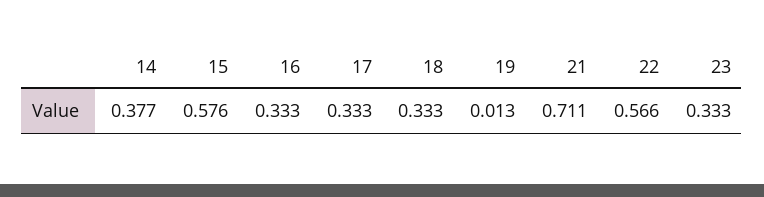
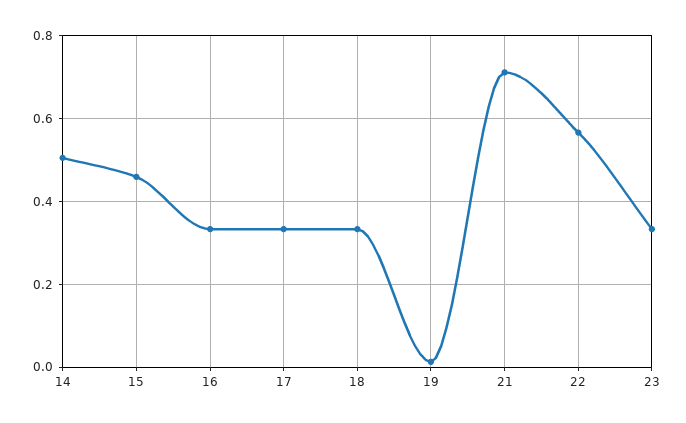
14: 0.377 -> 0.5
15: 0.576 -> 0.46

